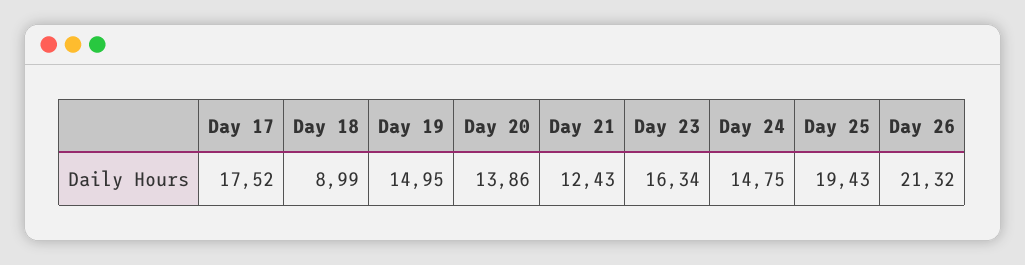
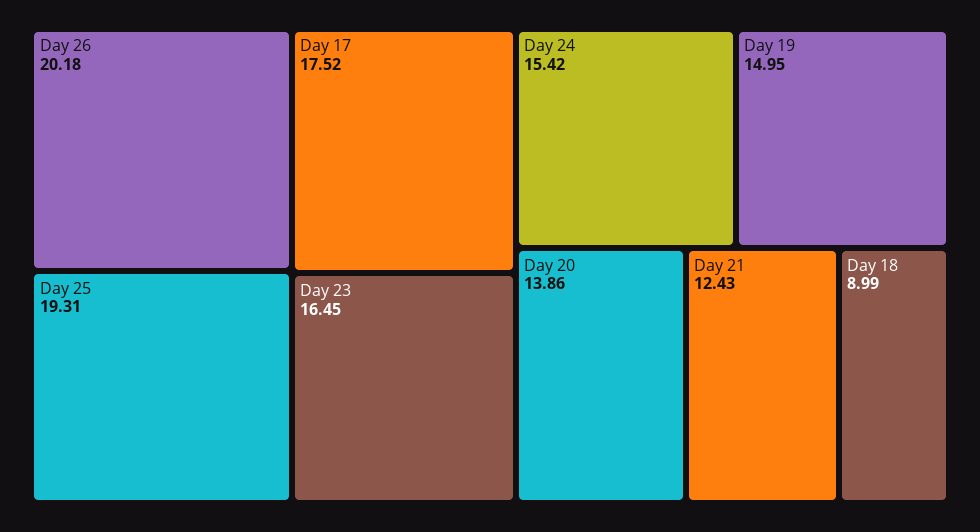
Day 23: 16.34 -> 16.45
Day 24: 14.75 -> 15.42
Day 25: 19.43 -> 19.31
Day 26: 21.32 -> 20.18

